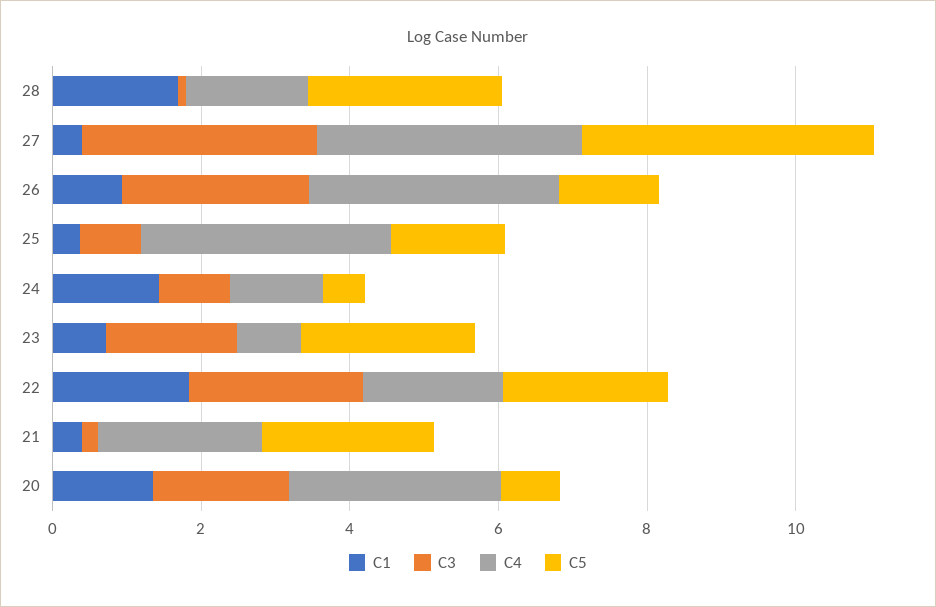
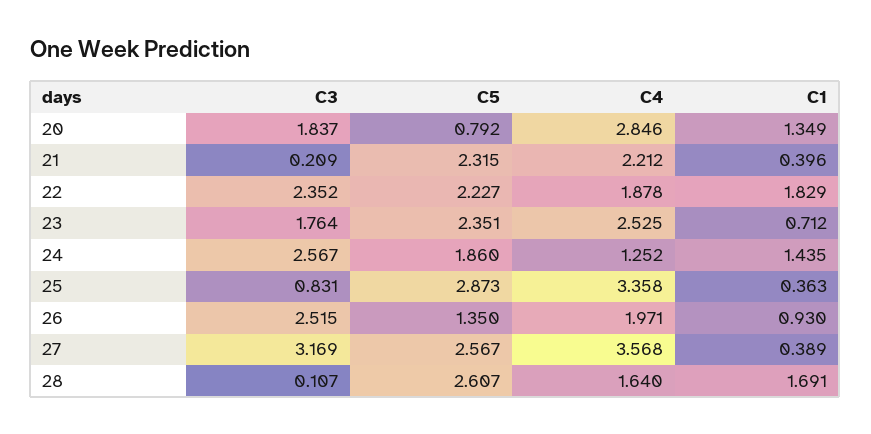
C5, 27: 4 -> 2.567
C4, 26: 3.5 -> 1.971
C5, 25: 1.5 -> 2.873
C3, 24: 1 -> 2.567
C5, 24: 0.5 -> 1.86
C4, 23: 1 -> 2.525

